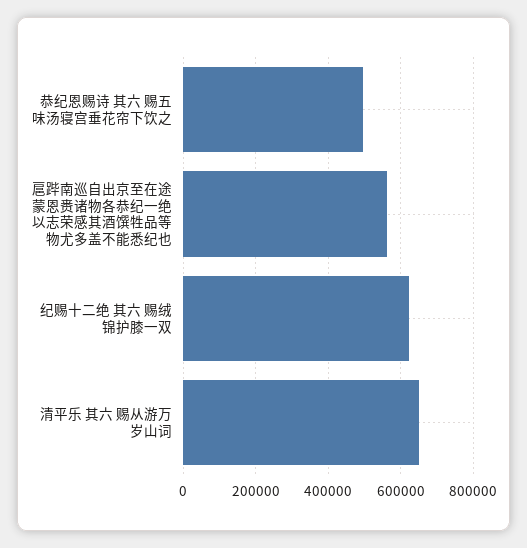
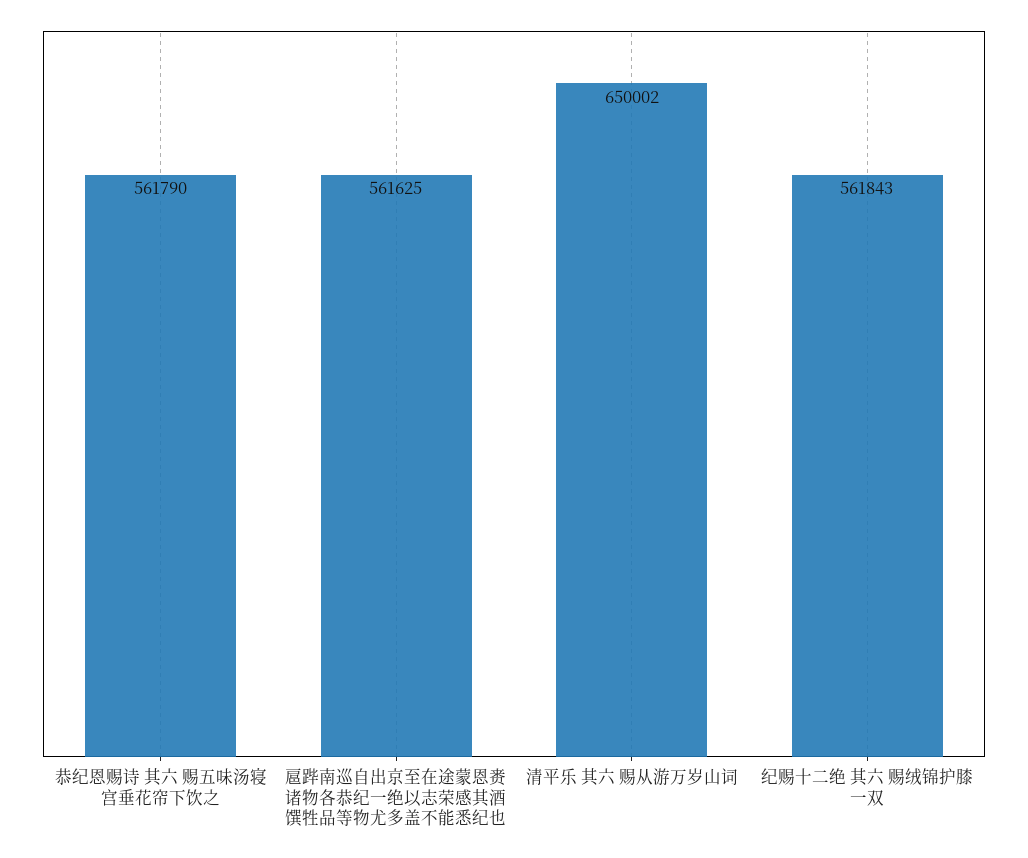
恭纪恩赐诗 其六 赐五味汤寝宫垂花帘下饮之: 500000 -> 561790
纪赐十二绝 其六 赐绒锦护膝一双: 620000 -> 561843

